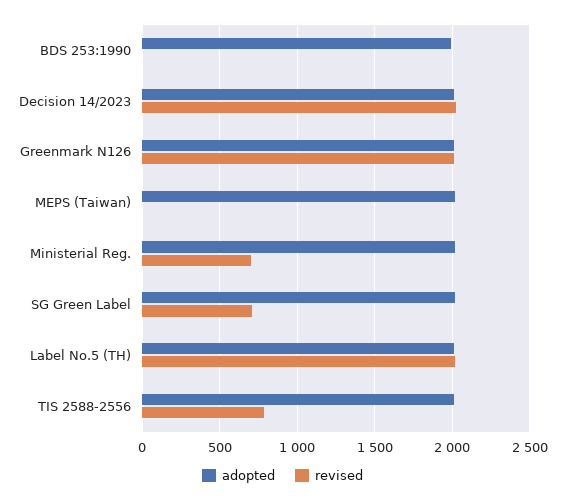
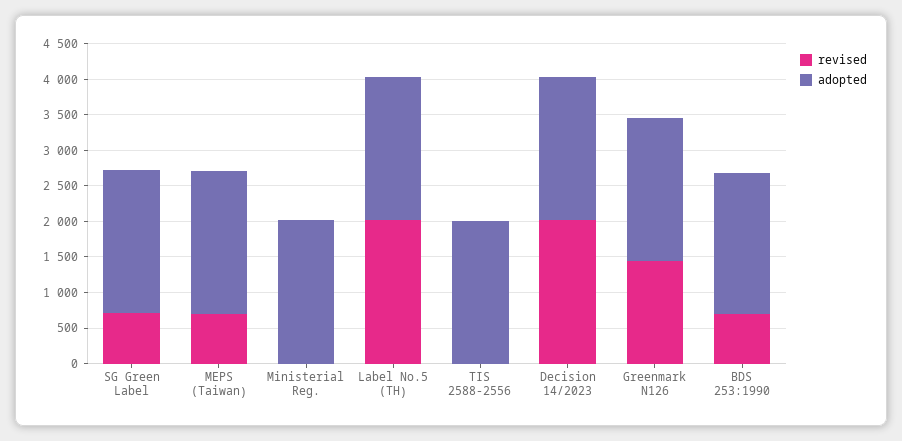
revised, BDS 253:1990: 0 -> 750
revised, Greenmark N126: 2000 -> 1500
revised, MEPS (Taiwan): 0 -> 750
revised, Ministerial Reg.: 700 -> 0
revised, TIS 2588-2556: 800 -> 0

